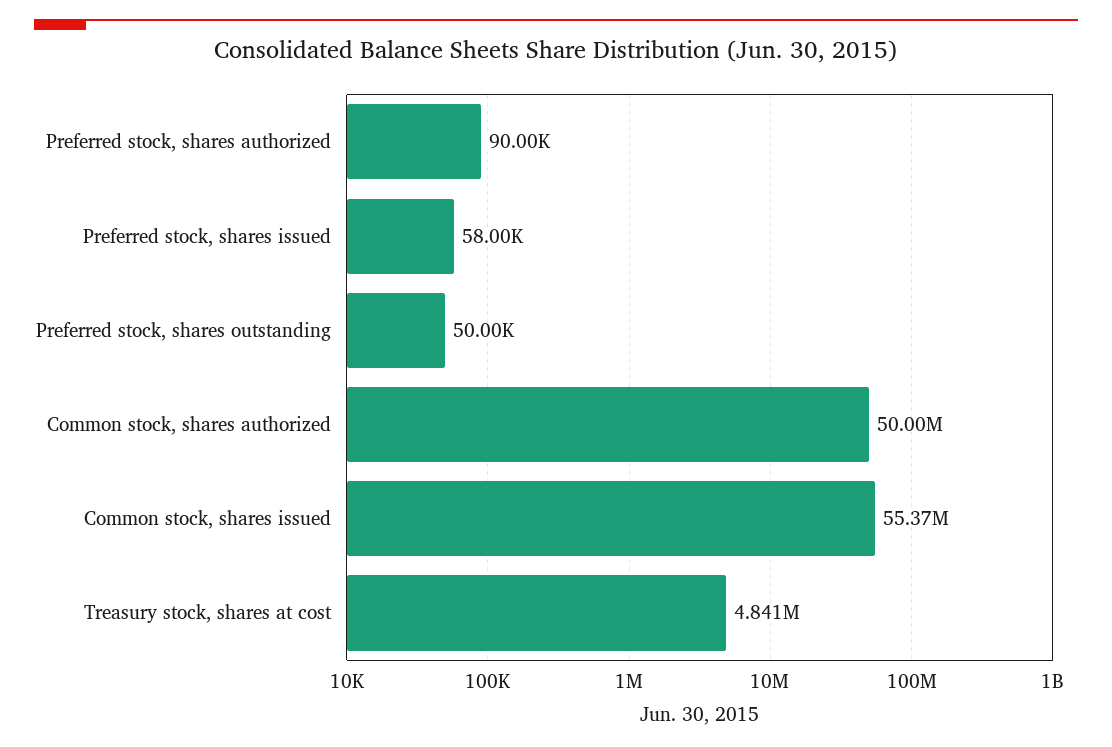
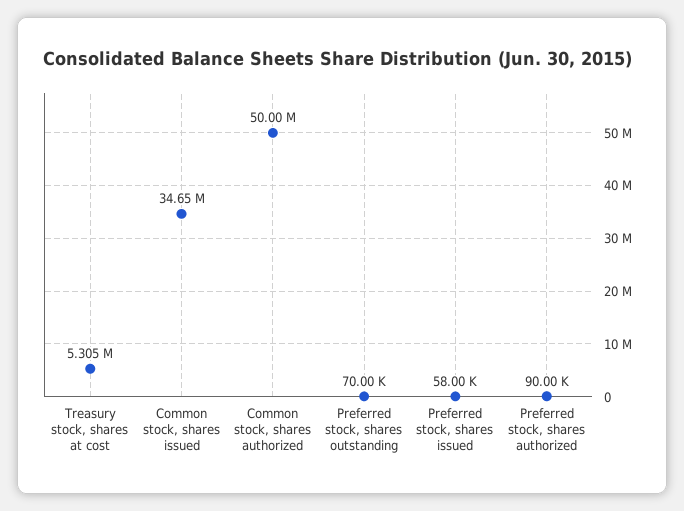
Preferred stock, shares outstanding: 50000 -> 70000
Common stock, shares issued: 55370000 -> 34650000
Treasury stock, shares at cost: 4841000 -> 5305000

